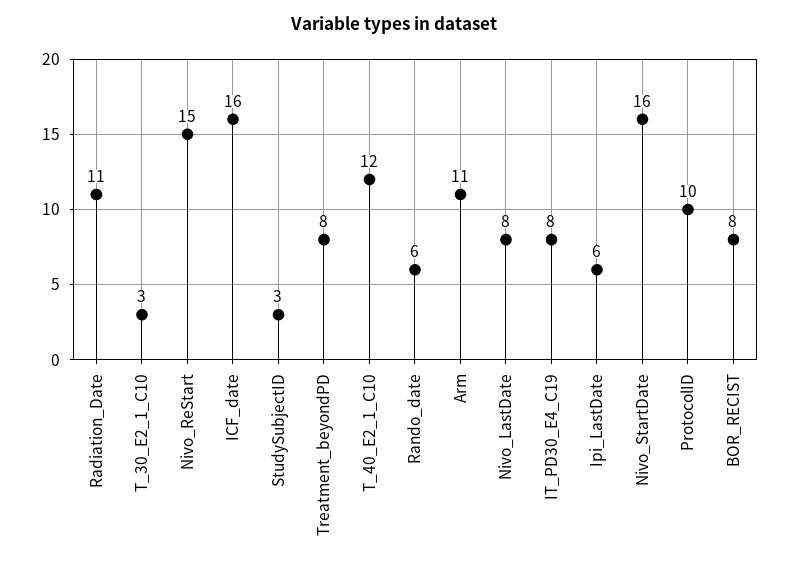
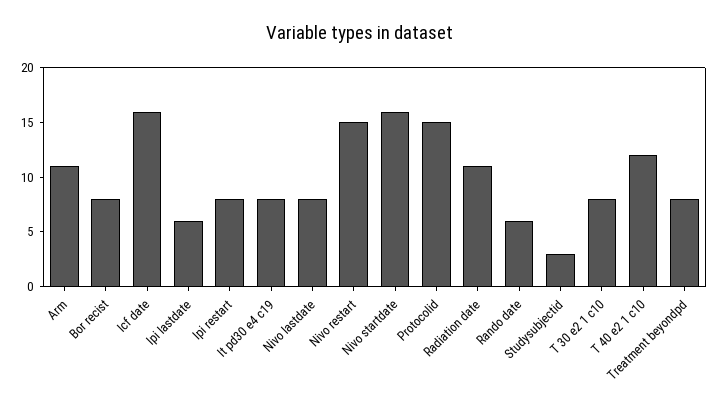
T_30_E2_1_C10: 3 -> 8
ProtocolID: 10 -> 15
Ipi restart: none -> 8

